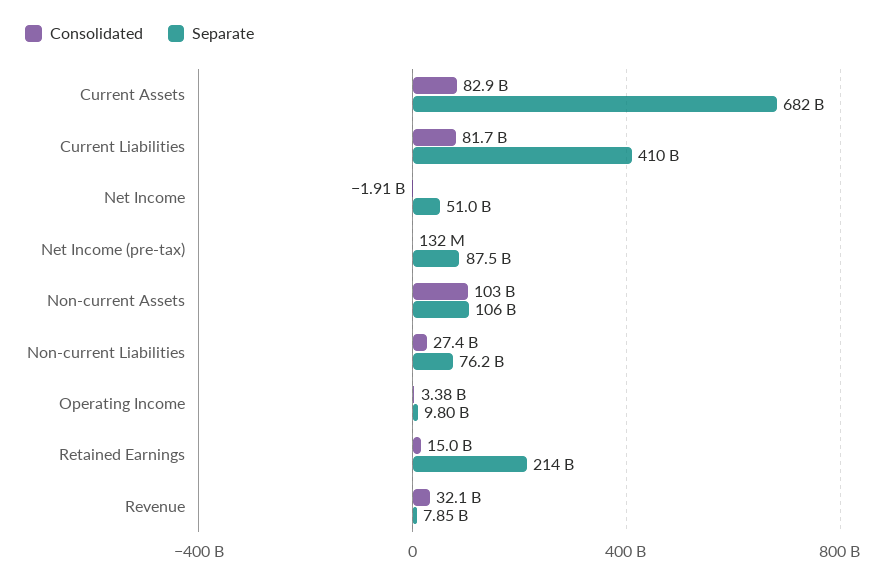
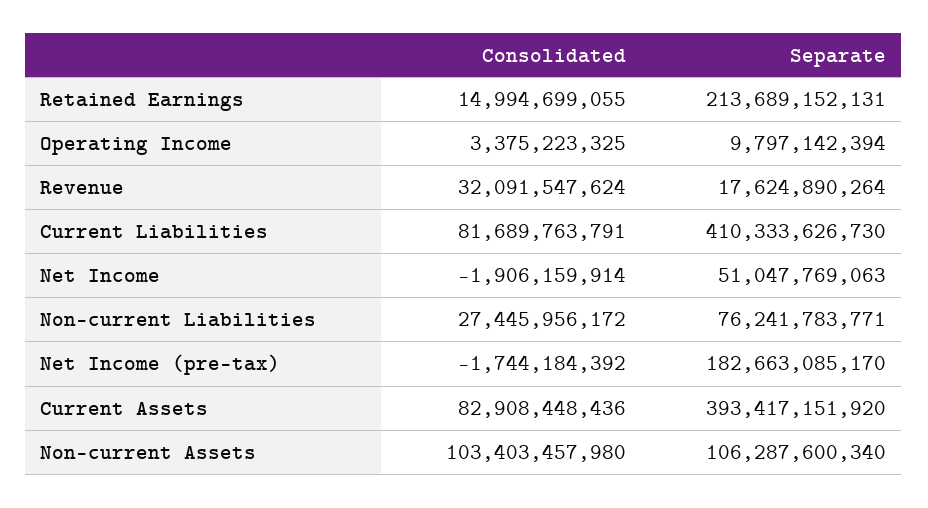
Separate, Current Assets: 682000000000 -> 393417151920
Consolidated, Net Income (pre-tax): 132000000 -> -1744184392
Separate, Net Income (pre-tax): 87500000000 -> 182663085170
Separate, Revenue: 7850000000 -> 17624890264

